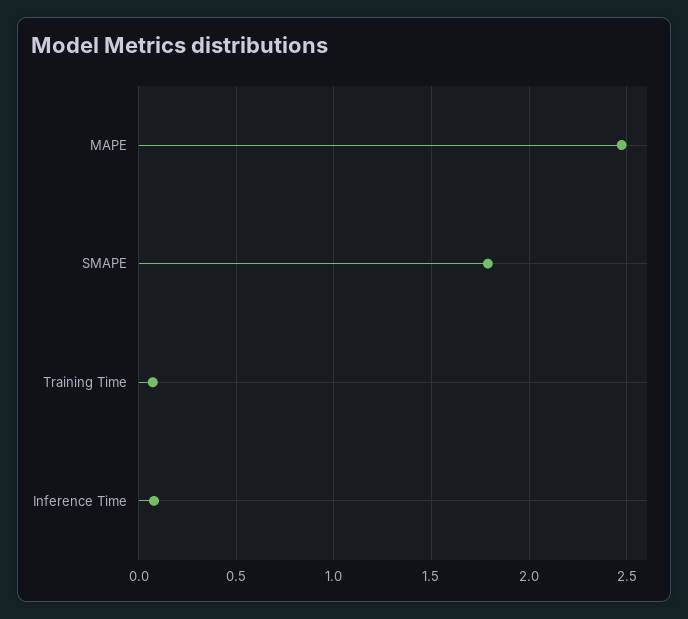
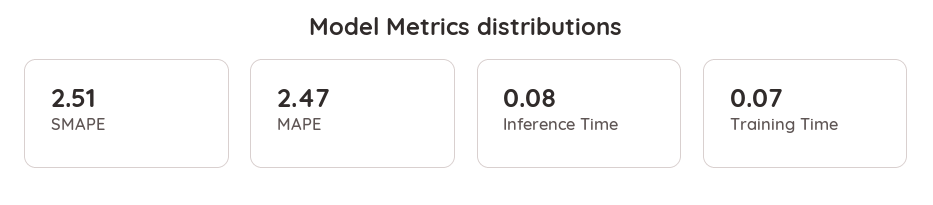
SMAPE: 1.8 -> 2.51

